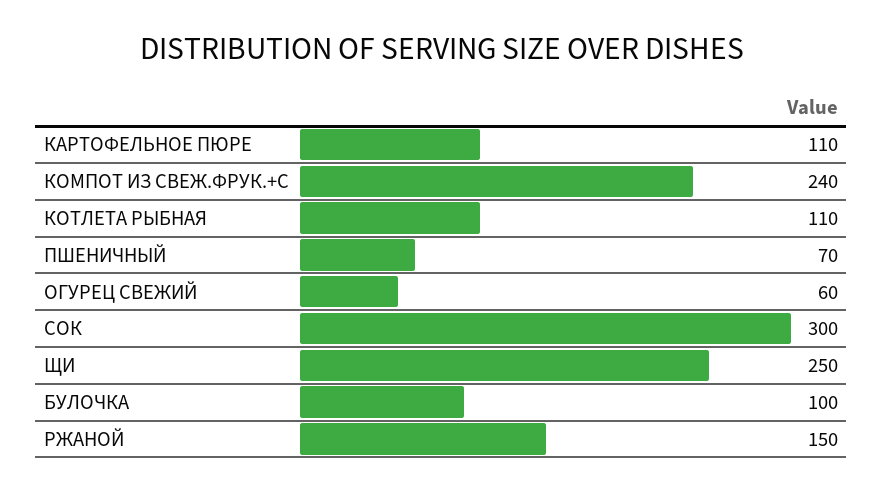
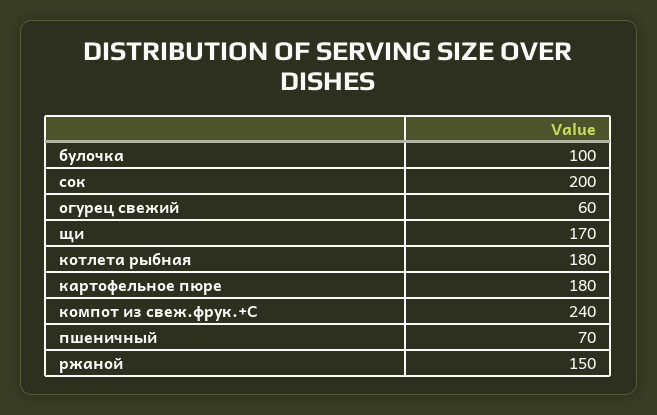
КАРТОФЕЛЬНОЕ ПЮРЕ: 110 -> 180
КОТЛЕТА РЫБНАЯ: 110 -> 180
СОК: 300 -> 200
ЩИ: 250 -> 170

